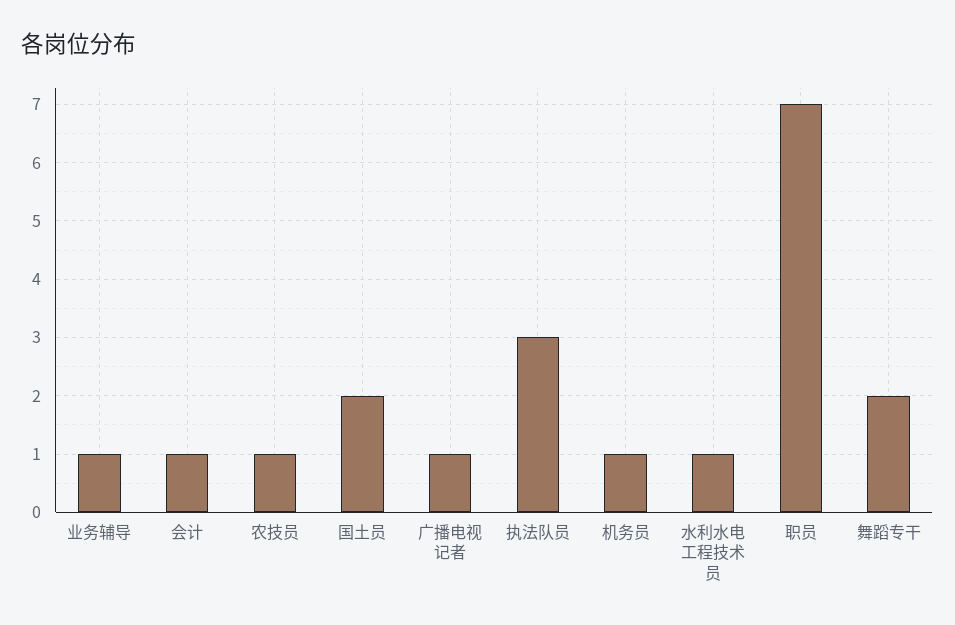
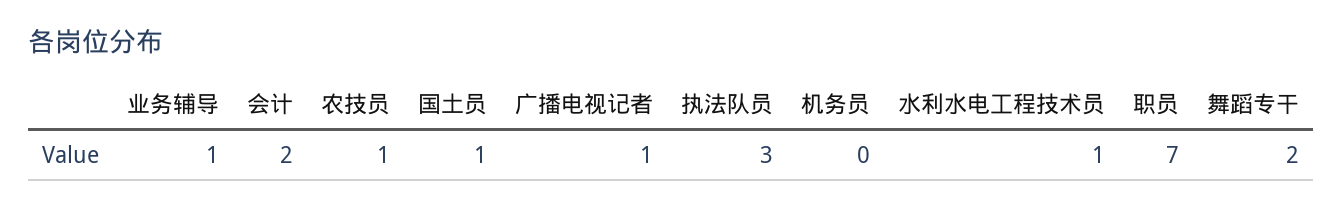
会计: 1 -> 2
国土员: 2 -> 1
机务员: 1 -> 0

